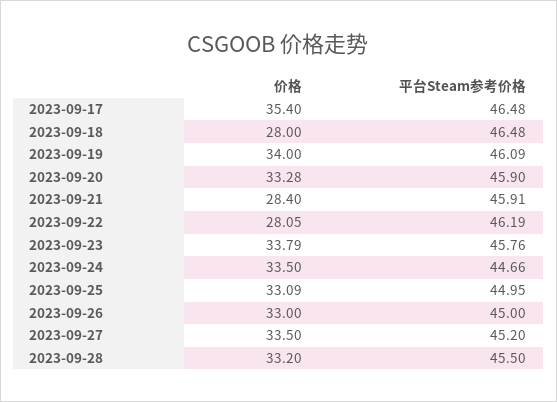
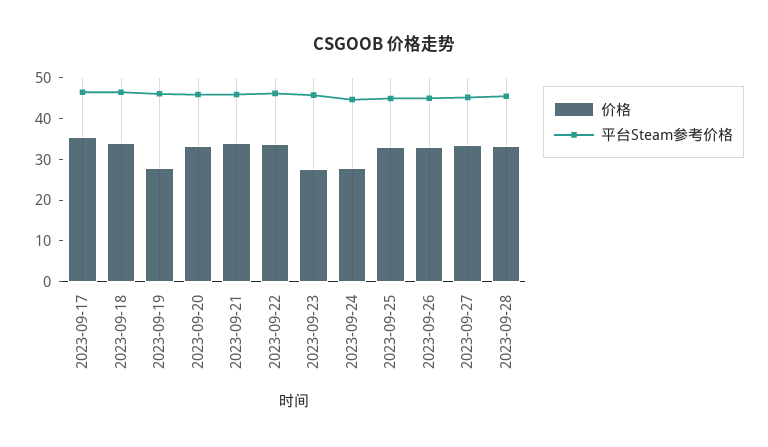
价格, 2023-09-18: 28 -> 34
价格, 2023-09-19: 34 -> 28
价格, 2023-09-21: 28.4 -> 34
价格, 2023-09-22: 28.05 -> 34
价格, 2023-09-23: 33.79 -> 28
价格, 2023-09-24: 33.5 -> 28

